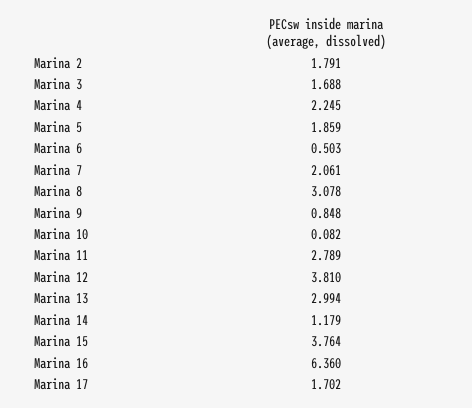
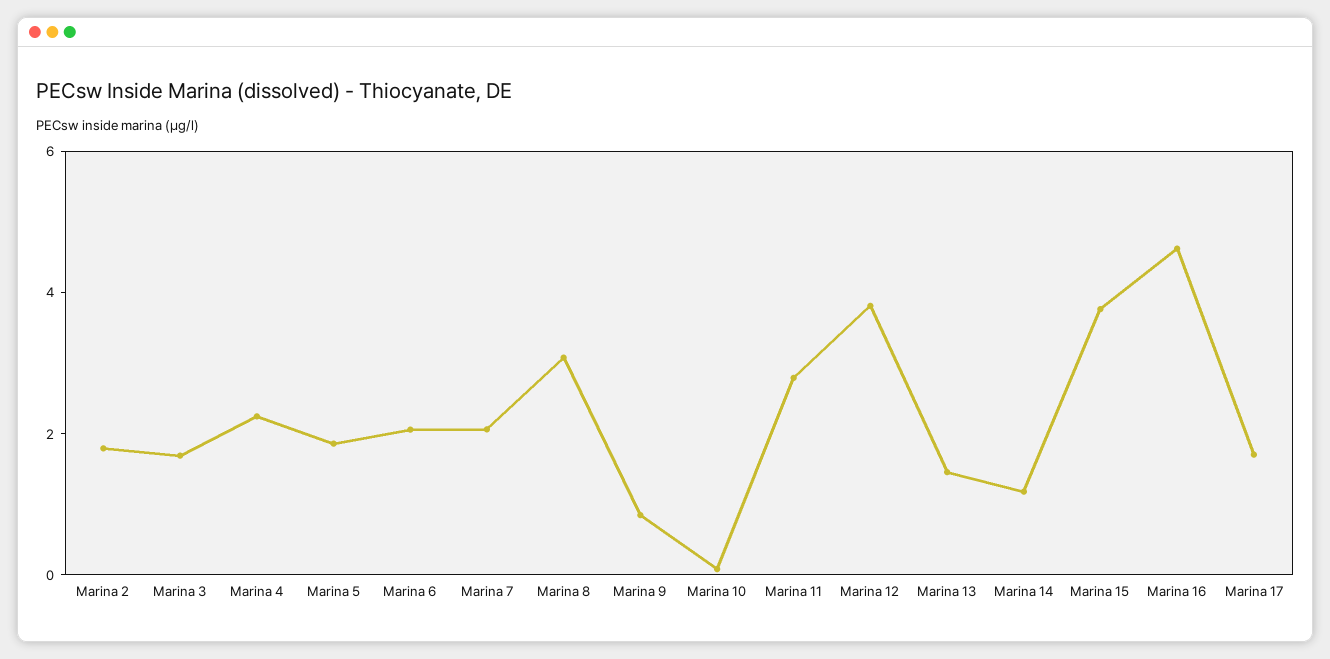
Marina 6: 0.503 -> 2
Marina 13: 2.994 -> 1.5
Marina 16: 6.36 -> 4.5

